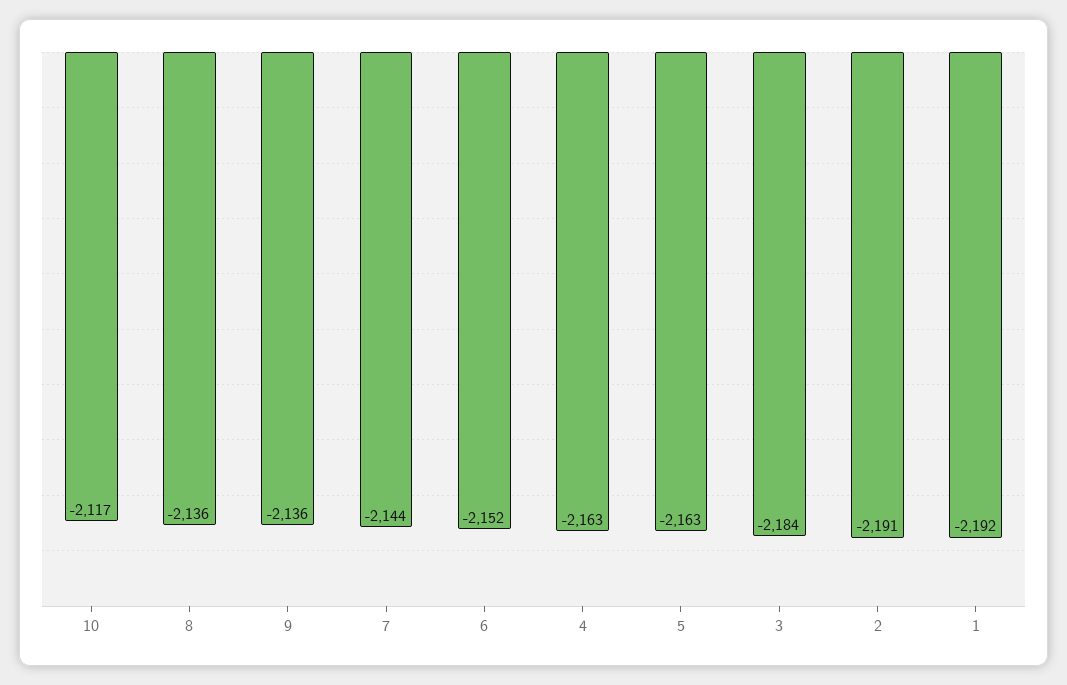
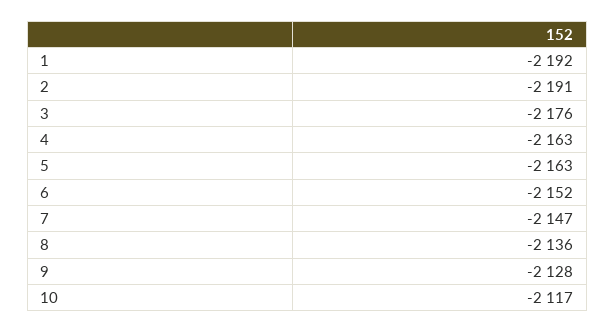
9: -2136 -> -2128
7: -2144 -> -2147
3: -2184 -> -2176

